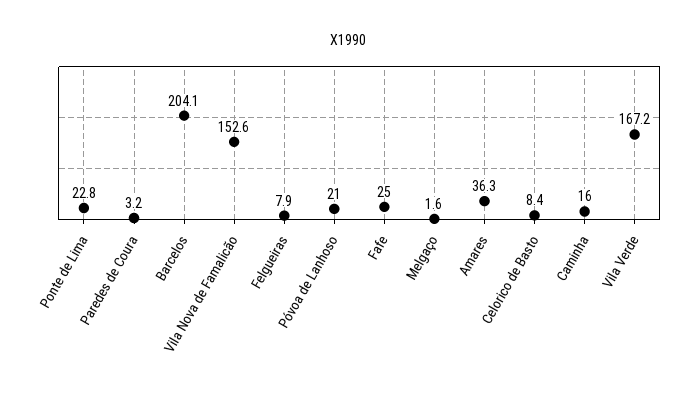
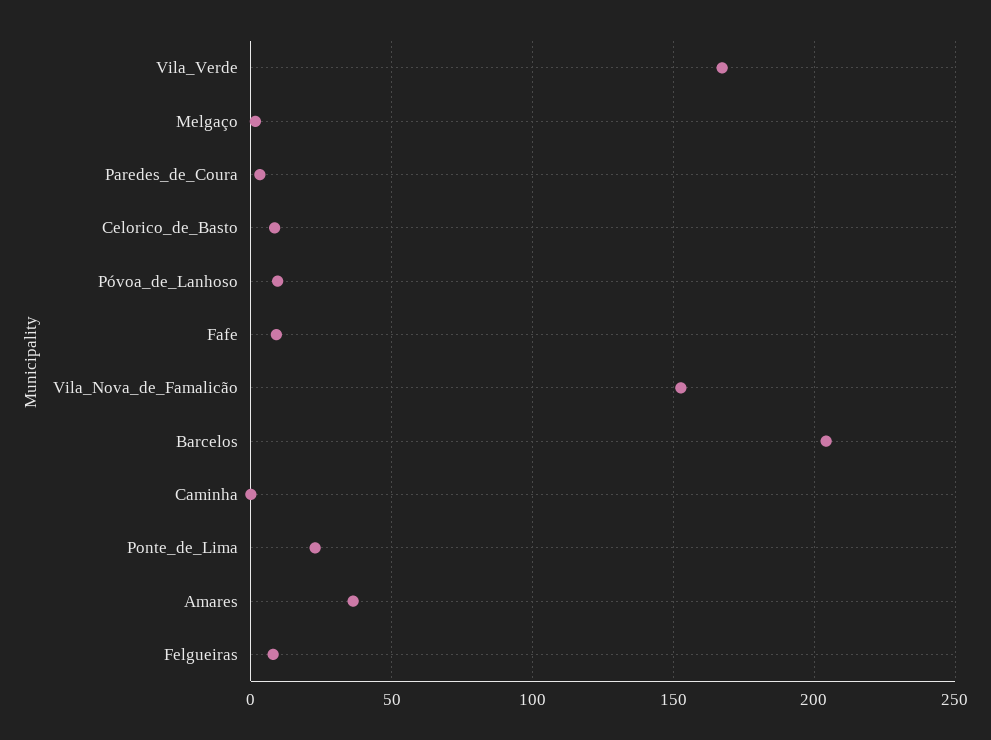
Póvoa de Lanhoso: 21 -> 10
Fafe: 25 -> 10
Caminha: 16 -> 0

